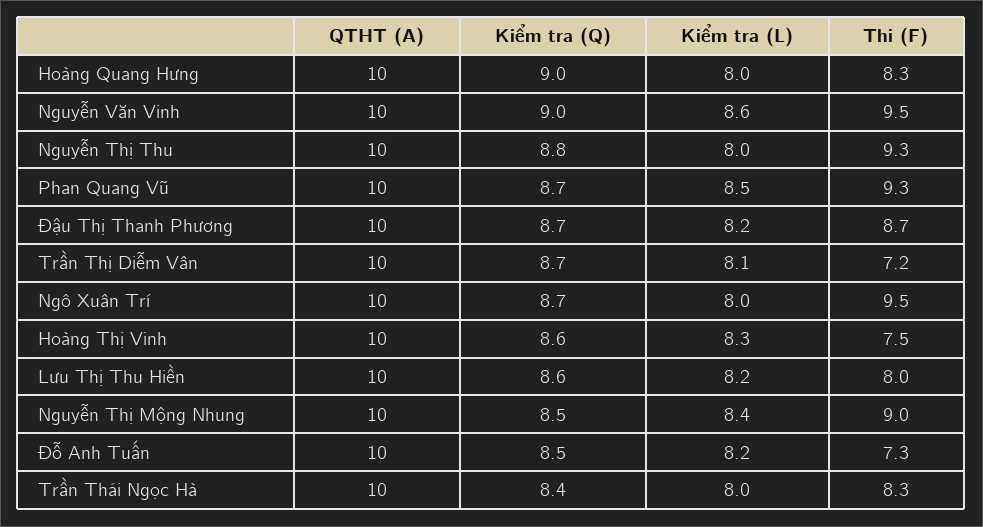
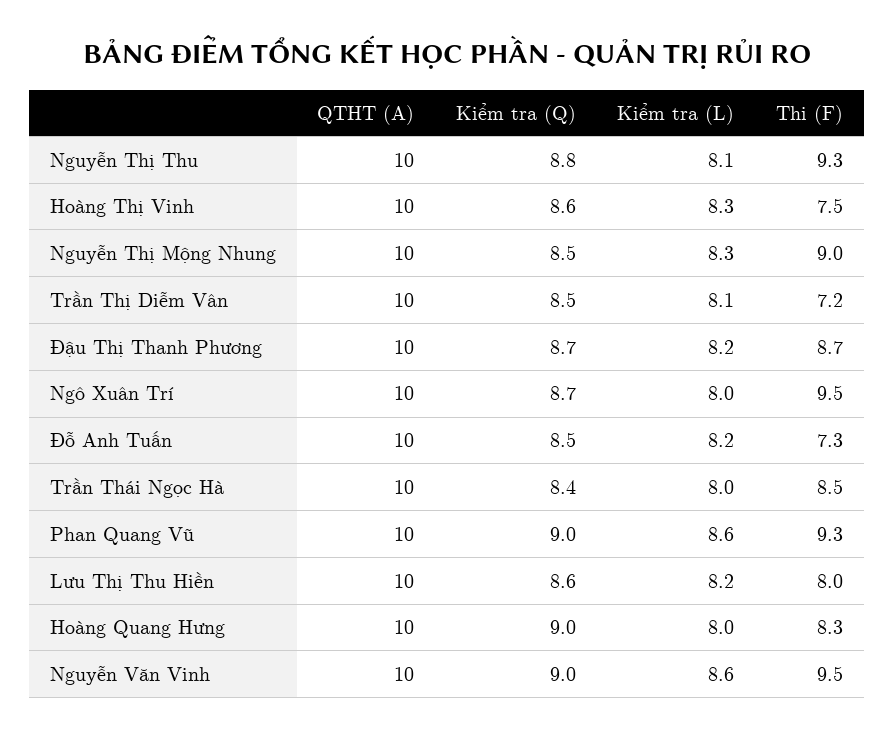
Kiểm tra (L), Nguyễn Thị Thu: 8 -> 8.1
Kiểm tra (Q), Phan Quang Vũ: 8.7 -> 9
Kiểm tra (L), Phan Quang Vũ: 8.5 -> 8.6
Kiểm tra (Q), Trần Thị Diễm Vân: 8.7 -> 8.5
Kiểm tra (L), Nguyễn Thị Mộng Nhung: 8.4 -> 8.3
Thi (F), Trần Thái Ngọc Hà: 8.3 -> 8.5

